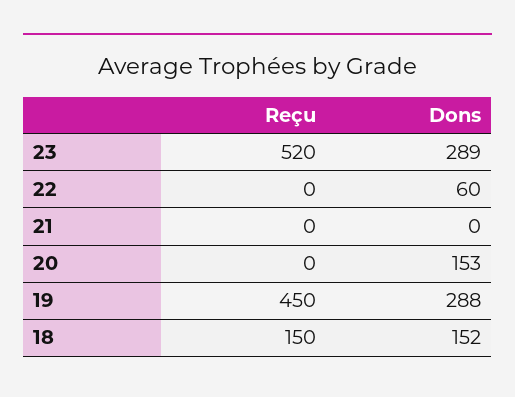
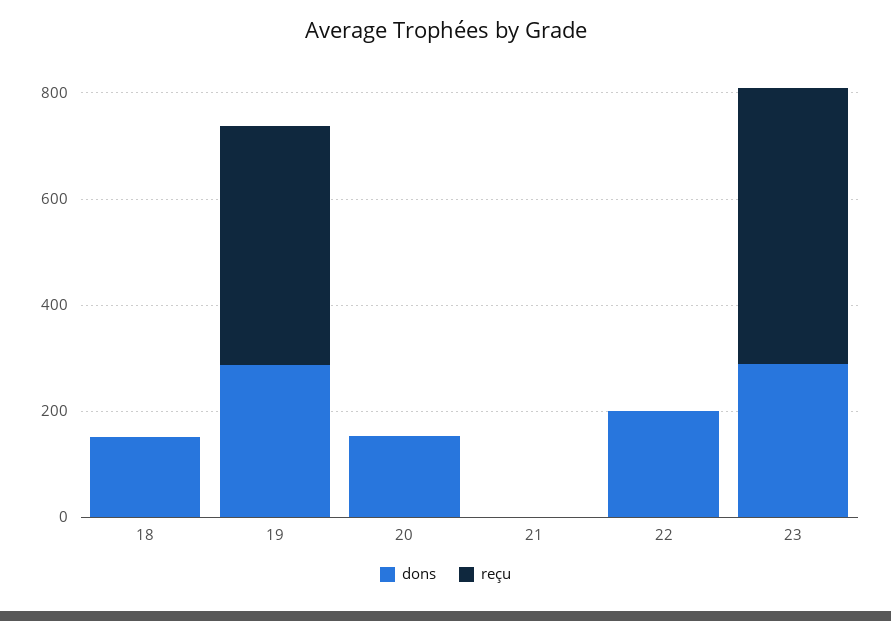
Dons, 22: 60 -> 200
Reçu, 18: 150 -> 0

